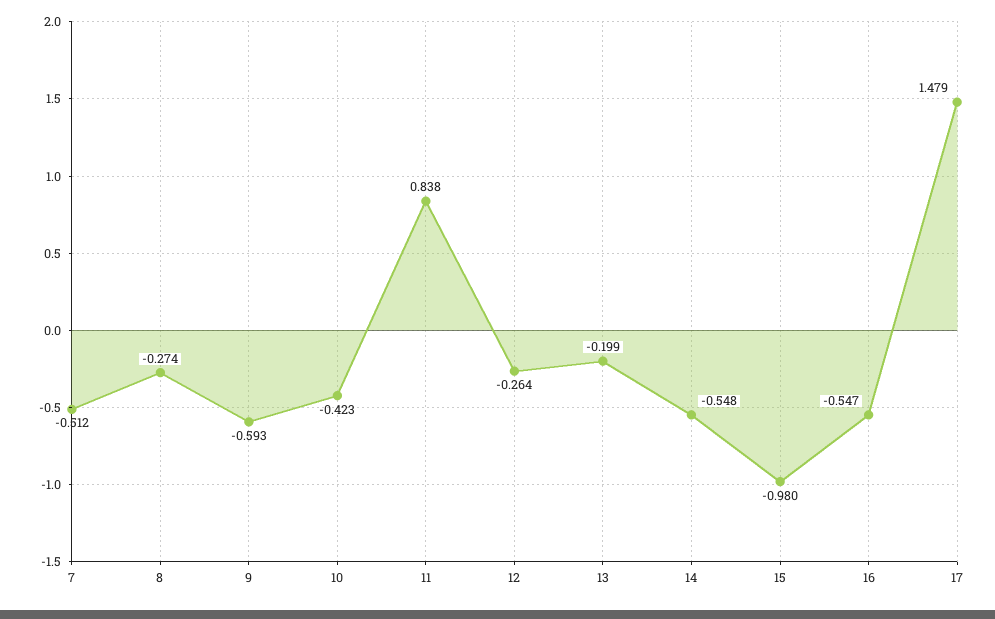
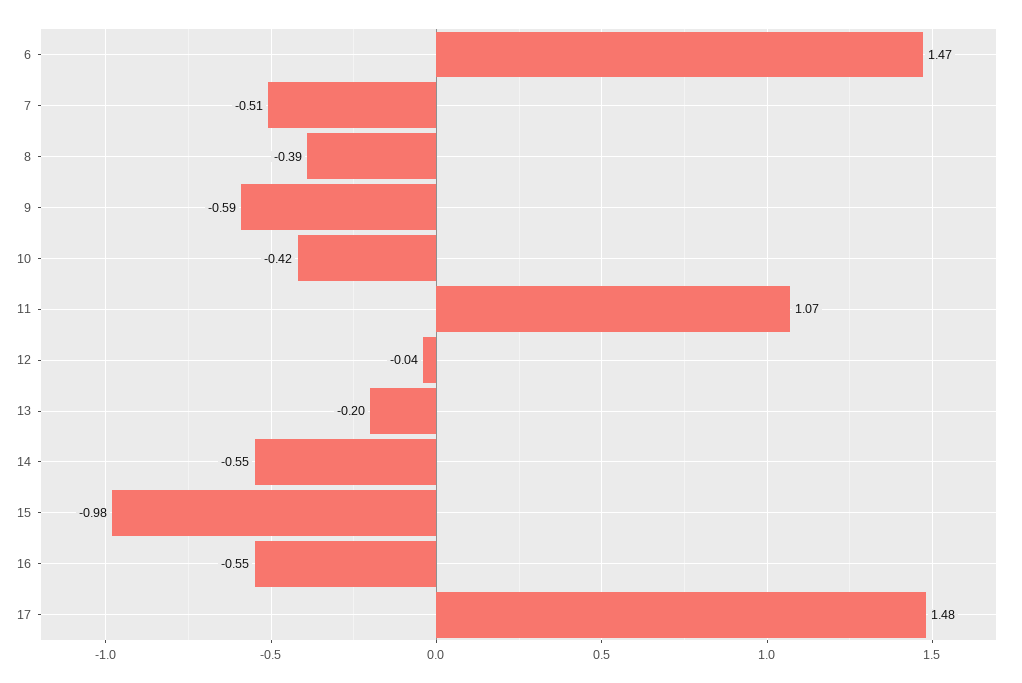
8: -0.274 -> -0.39
11: 0.838 -> 1.07
12: -0.264 -> -0.04
6: none -> 1.47

